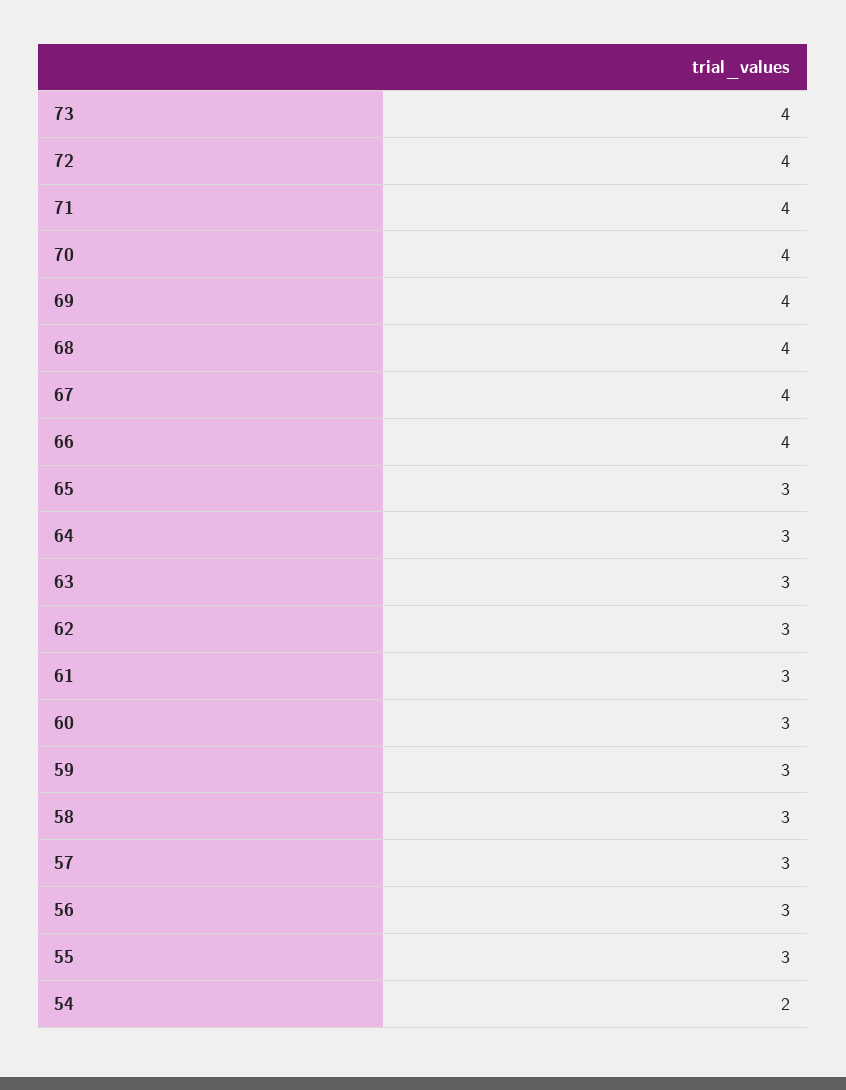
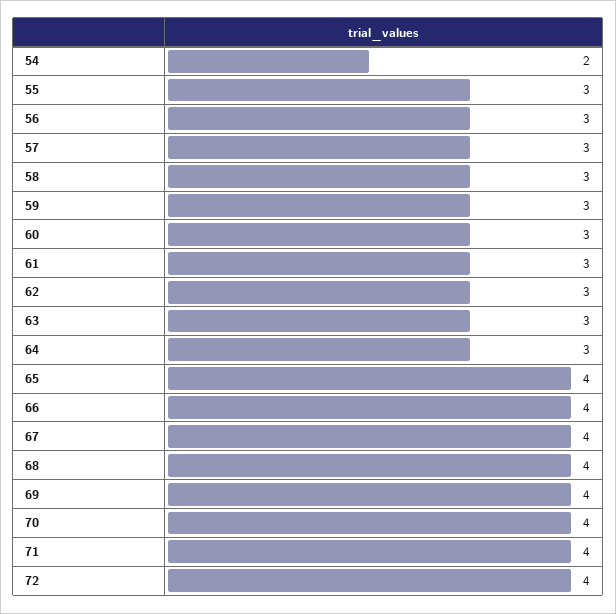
73: 4 -> none
65: 3 -> 4

